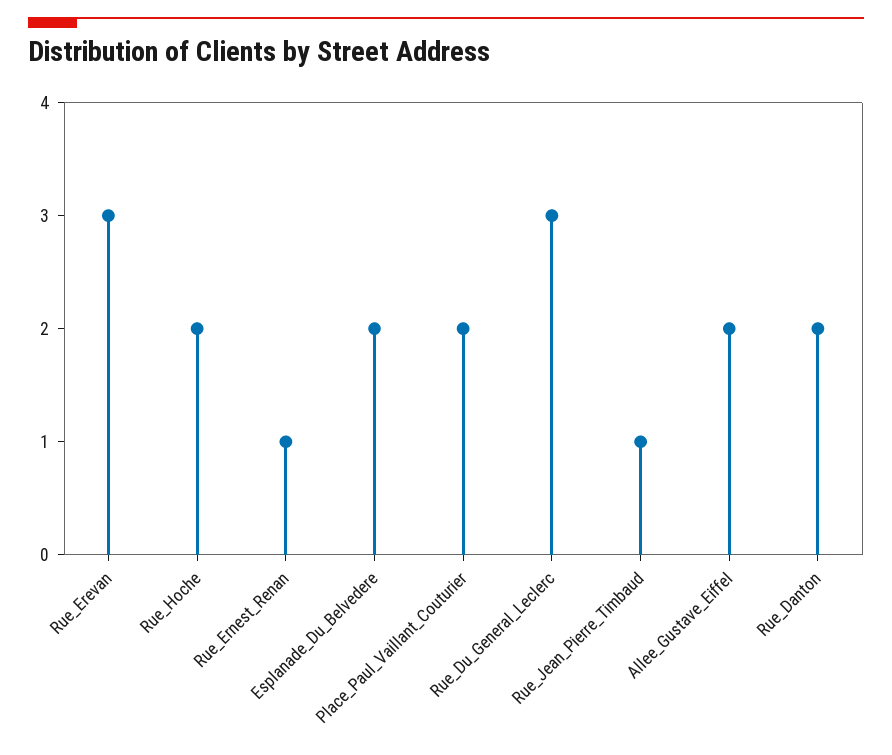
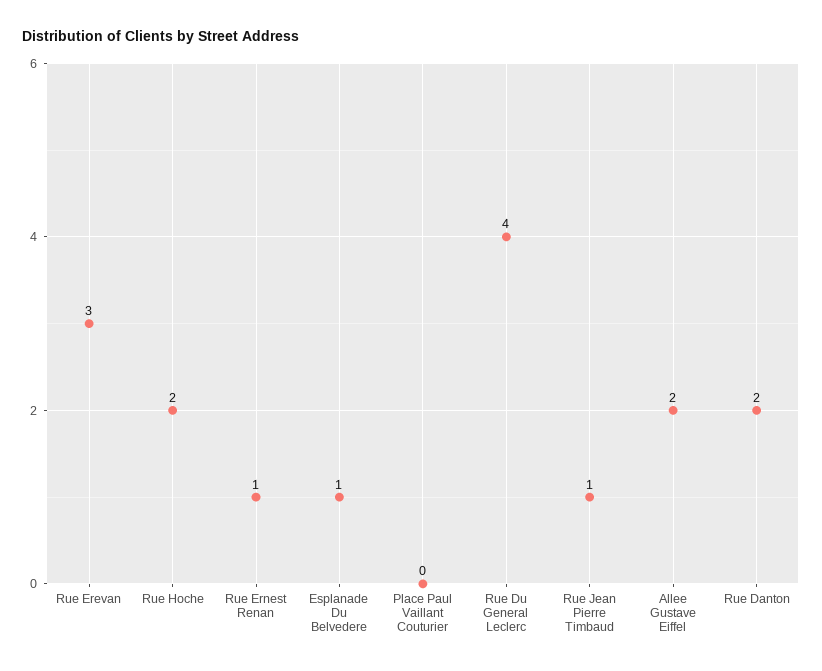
Esplanade_Du_Belvedere: 2 -> 1
Place_Paul_Vaillant_Couturier: 2 -> 0
Rue_Du_General_Leclerc: 3 -> 4

